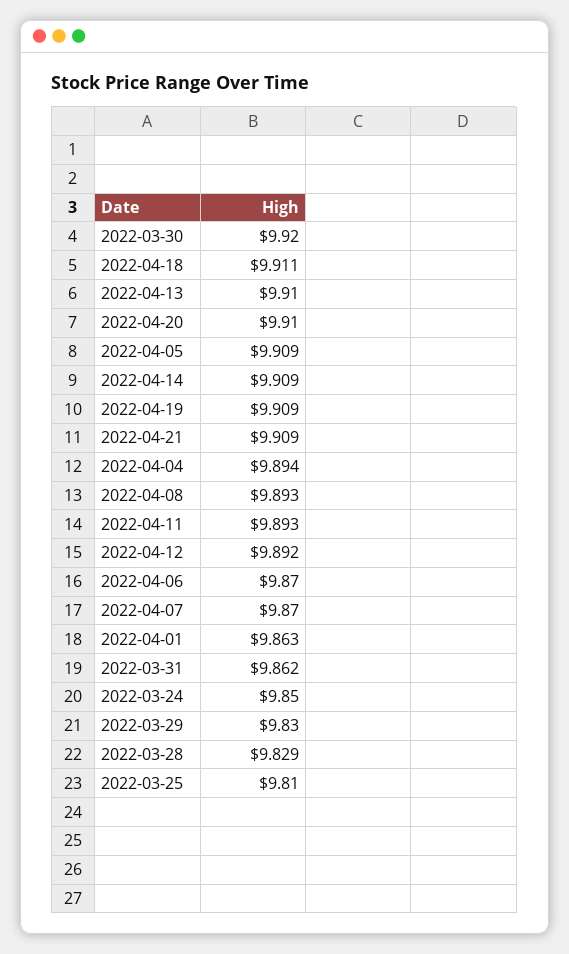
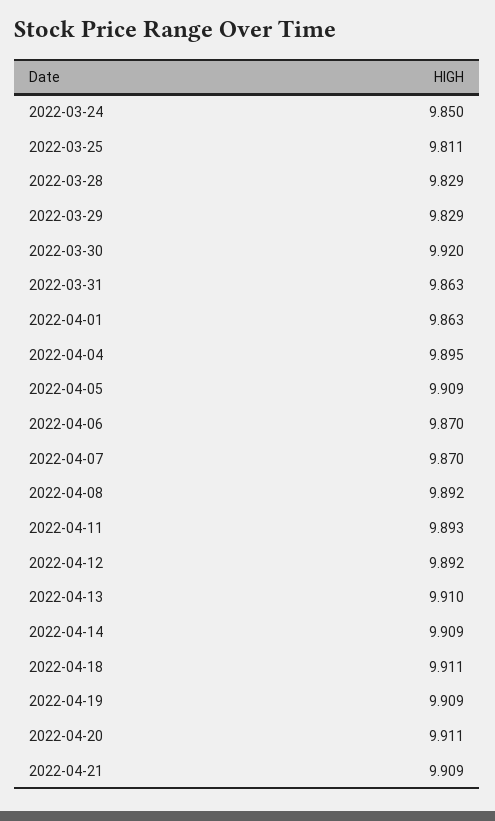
2022-04-20: 9.91 -> 9.911
2022-04-04: 9.894 -> 9.895
2022-04-08: 9.893 -> 9.892
2022-03-31: 9.862 -> 9.863
2022-03-29: 9.83 -> 9.829
2022-03-25: 9.81 -> 9.811

